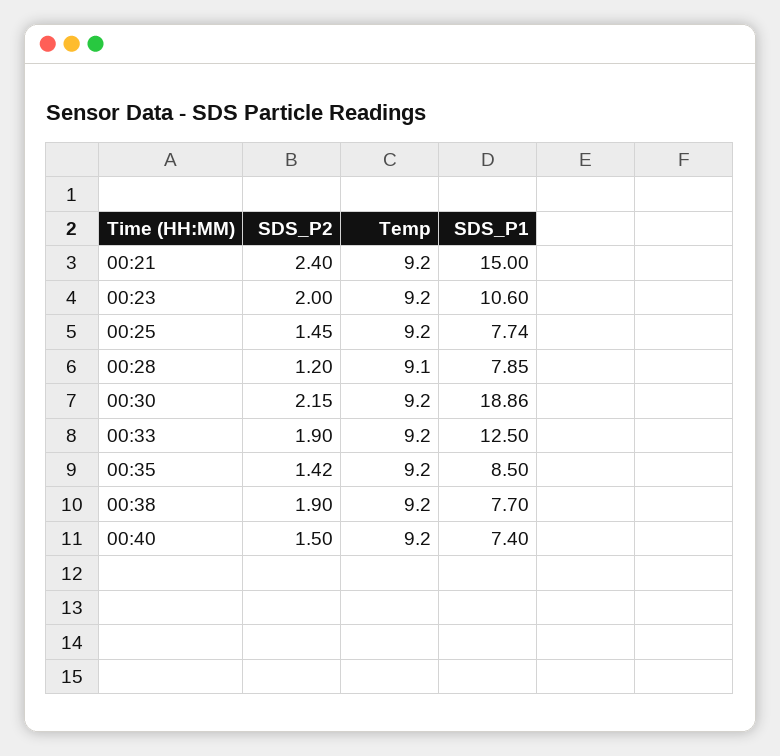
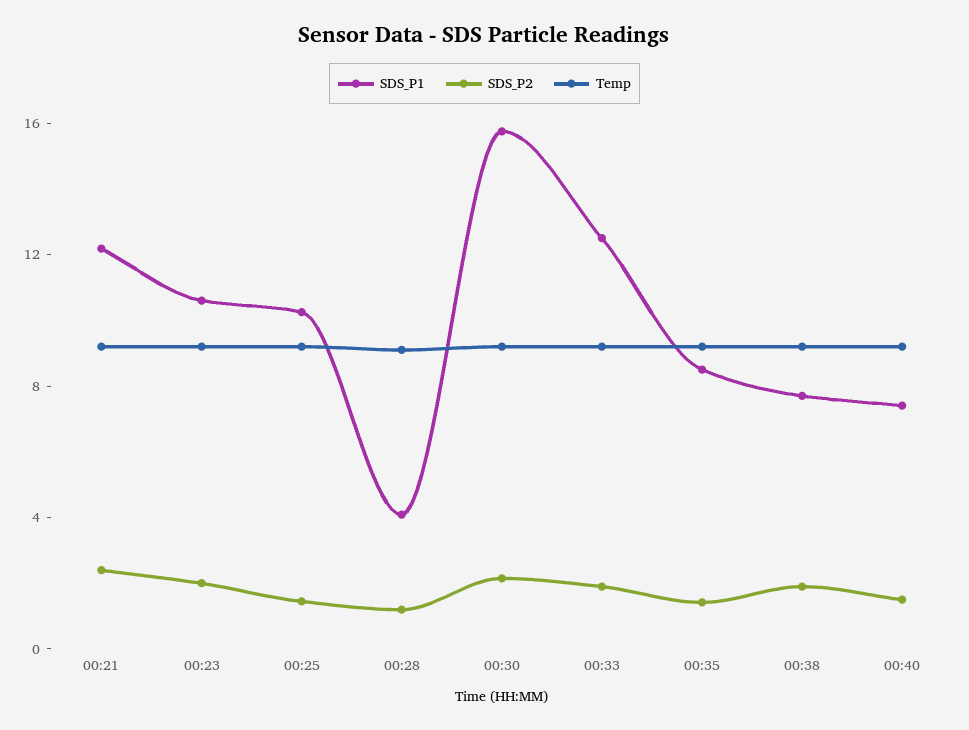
SDS_P1, 00:21: 15 -> 12
SDS_P1, 00:25: 7.74 -> 10
SDS_P1, 00:28: 7.85 -> 4
SDS_P1, 00:30: 18.86 -> 16

